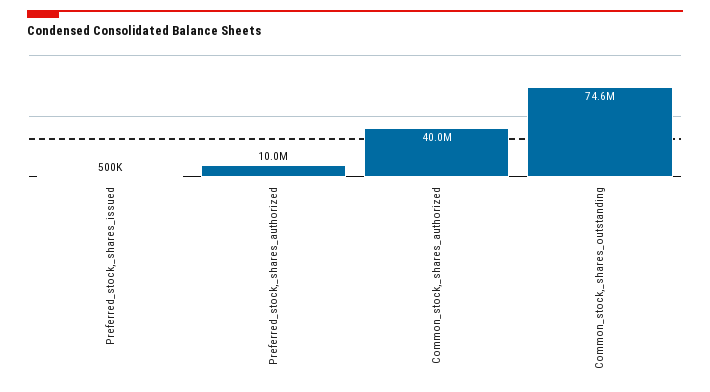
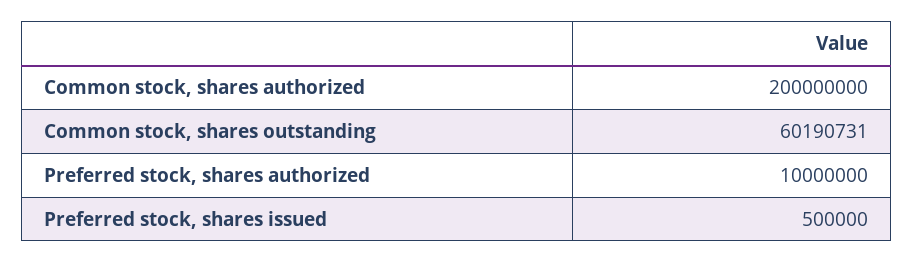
Common_stock,_shares_authorized: 40000000 -> 200000000
Common_stock,_shares_outstanding: 74600000 -> 60190731

